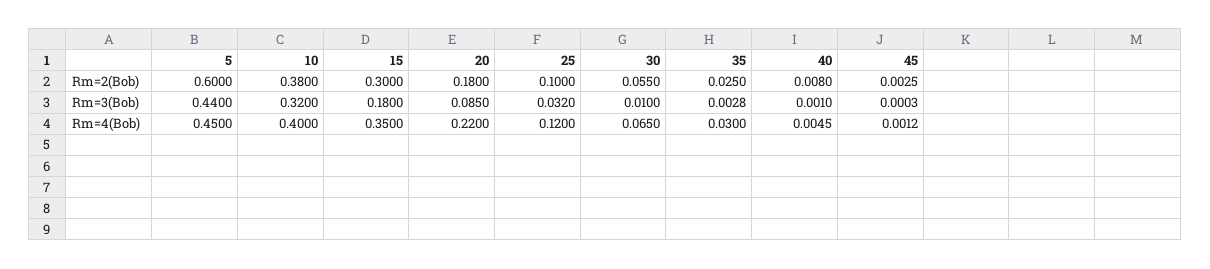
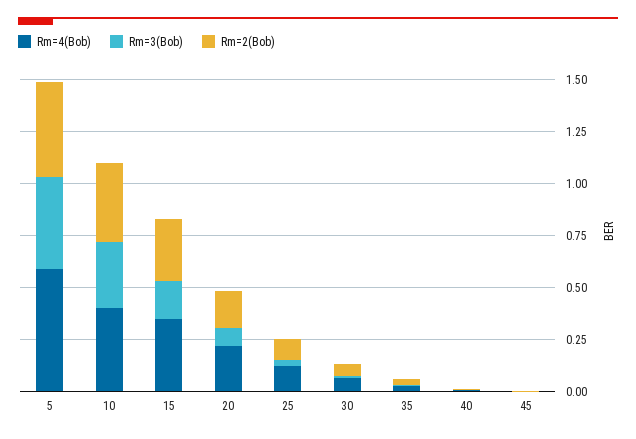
Rm=2(Bob), 5: 0.6 -> 0.45
Rm=4(Bob), 5: 0.45 -> 0.6

